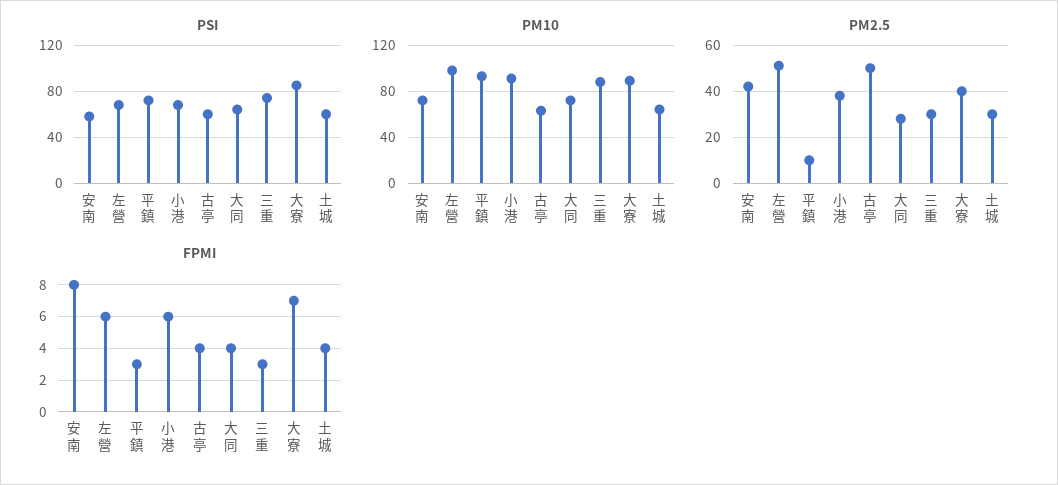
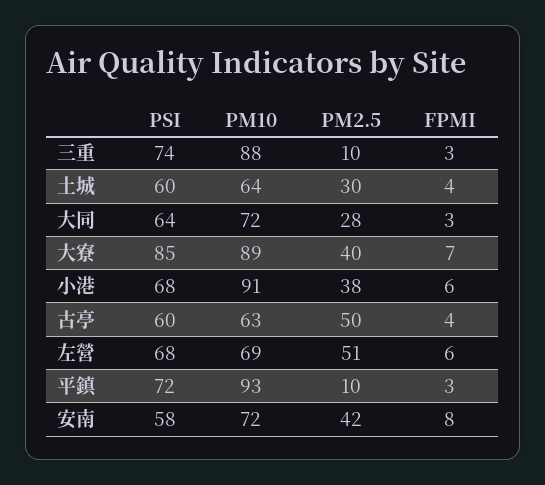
PM10, 左營: 100 -> 69
PM2.5, 三重: 30 -> 10
FPMI, 大同: 4 -> 3

